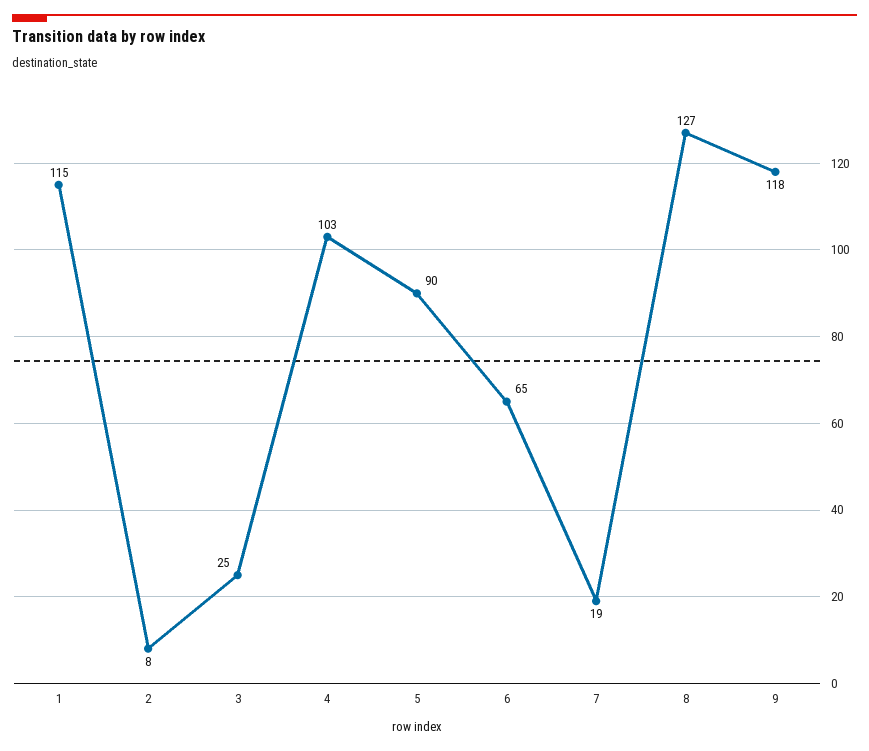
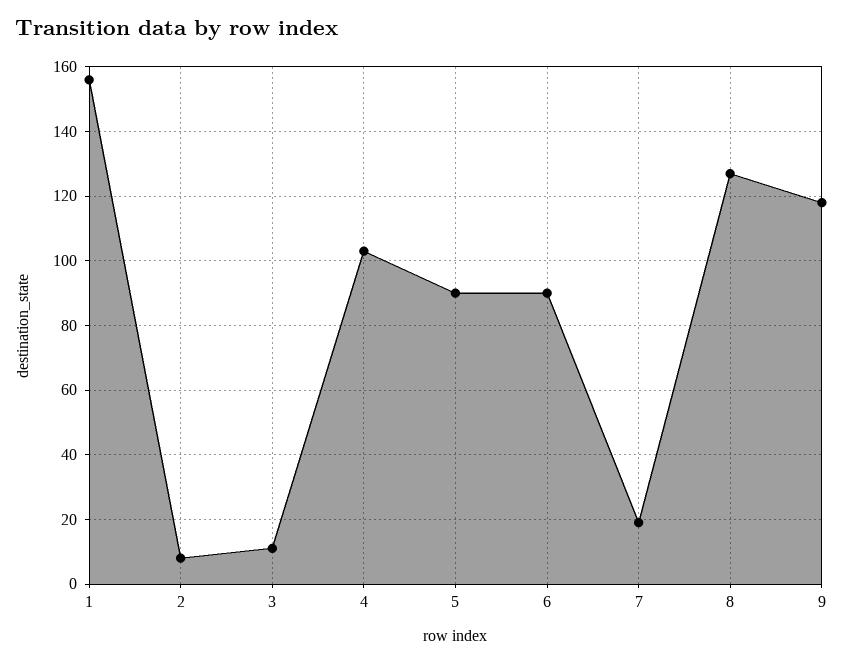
1: 115 -> 155
3: 25 -> 10
6: 65 -> 90

